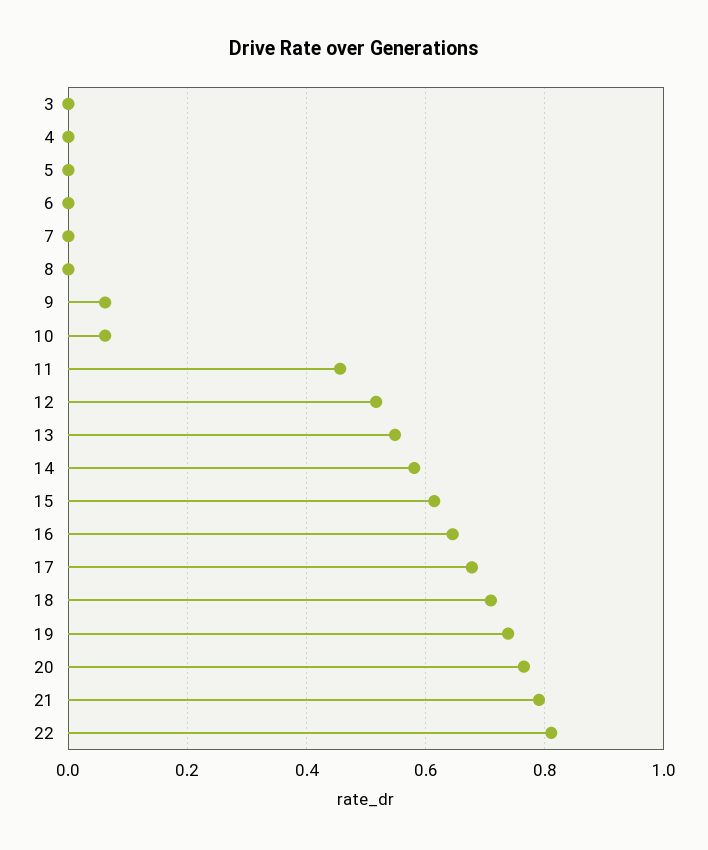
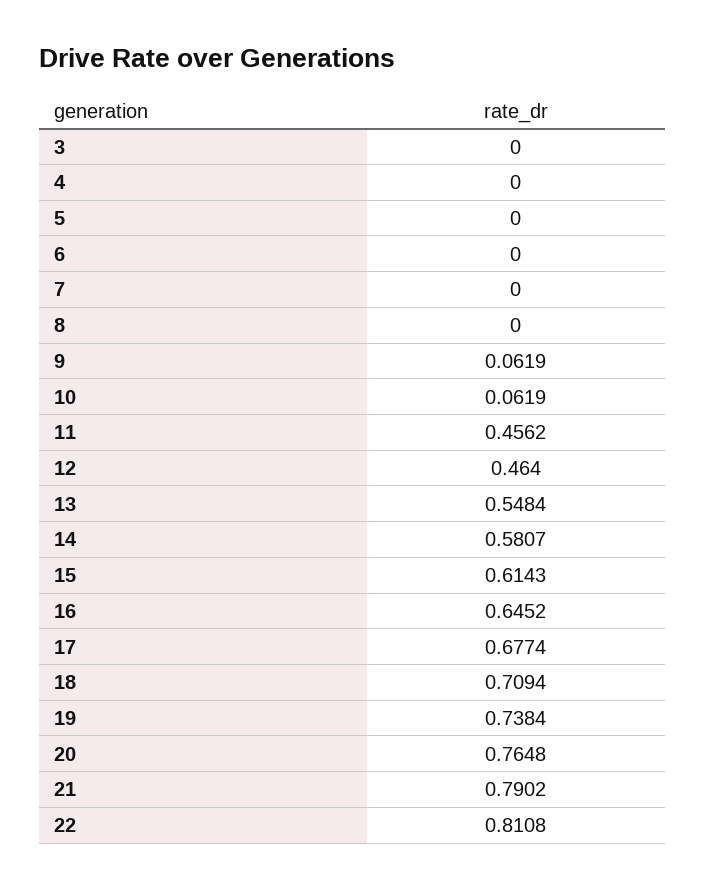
12: 0.52 -> 0.464

